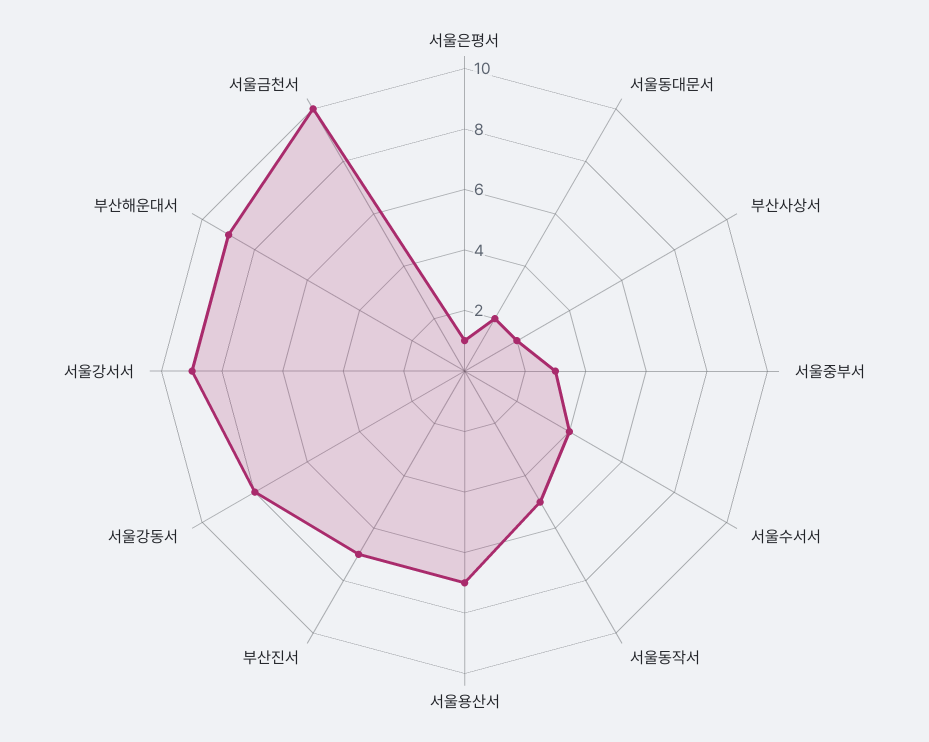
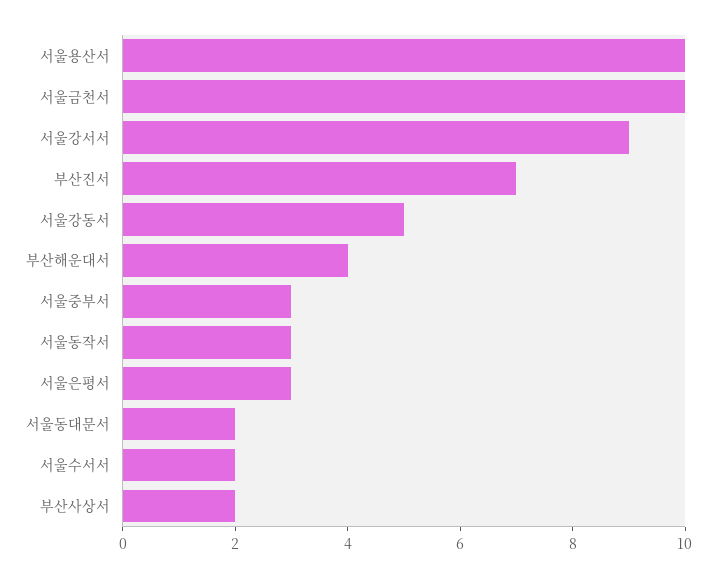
서울은평서: 1 -> 3
서울수서서: 4 -> 2
서울동작서: 5 -> 3
서울용산서: 7 -> 10
서울강동서: 8 -> 5
부산해운대서: 9 -> 4

